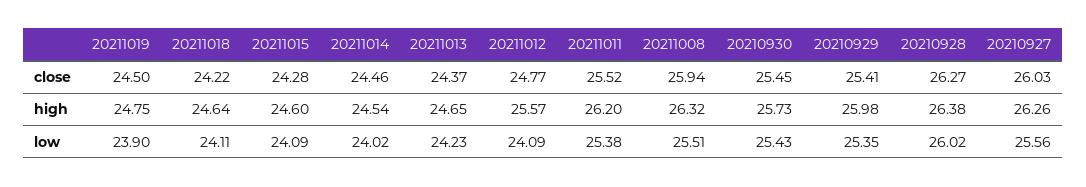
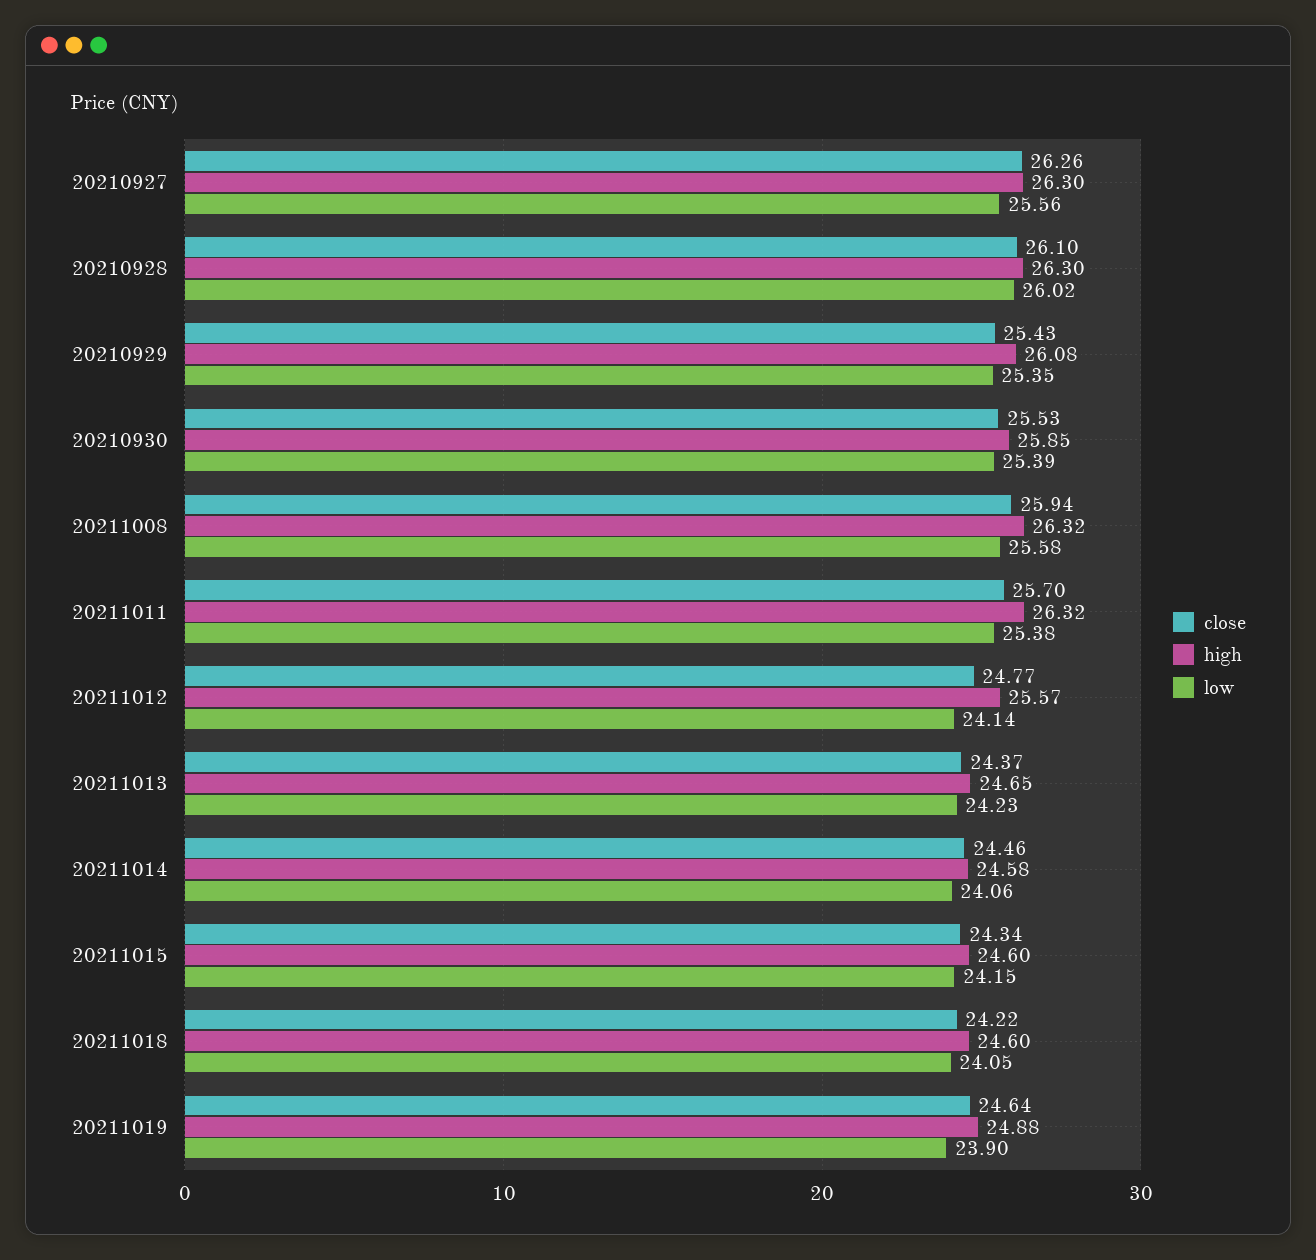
close, 20211019: 24.5 -> 24.64
close, 20211015: 24.28 -> 24.34
close, 20211011: 25.52 -> 25.7
close, 20210930: 25.45 -> 25.53
close, 20210929: 25.41 -> 25.43
close, 20210928: 26.27 -> 26.1
close, 20210927: 26.03 -> 26.26
high, 20211019: 24.75 -> 24.88
high, 20211018: 24.64 -> 24.6
high, 20211014: 24.54 -> 24.58
high, 20211011: 26.2 -> 26.32
high, 20210930: 25.73 -> 25.85
high, 20210929: 25.98 -> 26.08
high, 20210928: 26.38 -> 26.3
high, 20210927: 26.26 -> 26.3
low, 20211018: 24.11 -> 24.05
low, 20211015: 24.09 -> 24.15
low, 20211014: 24.02 -> 24.06
low, 20211012: 24.09 -> 24.14
low, 20211008: 25.51 -> 25.58
low, 20210930: 25.43 -> 25.39

